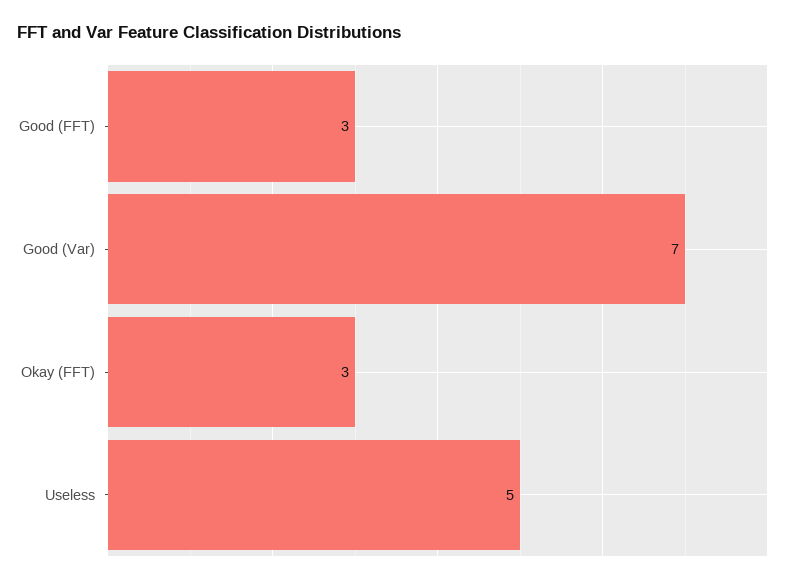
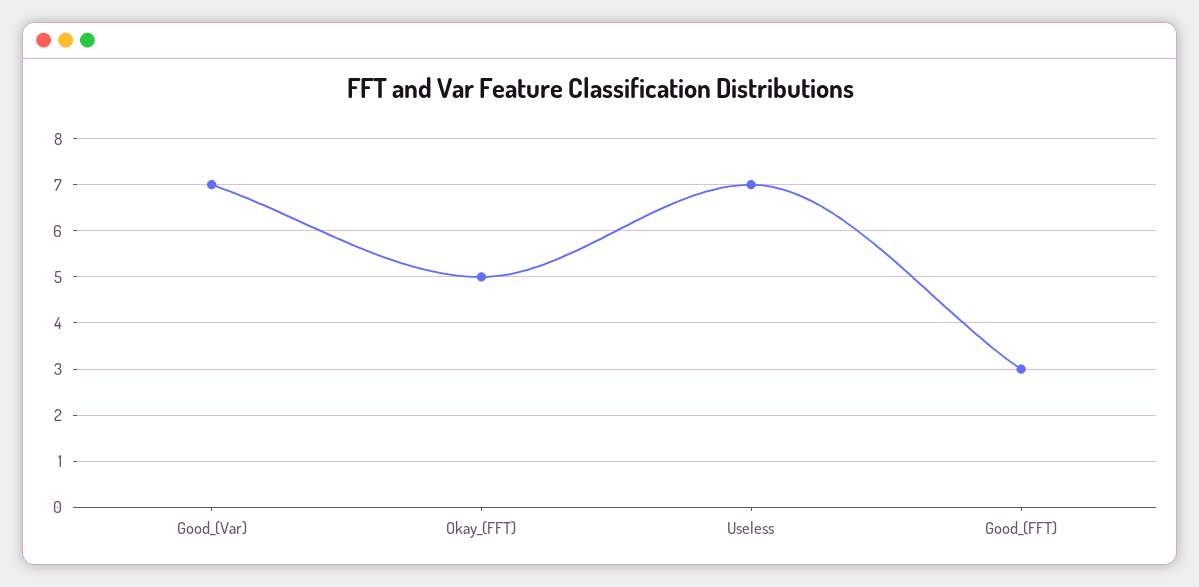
Okay (FFT): 3 -> 5
Useless: 5 -> 7

